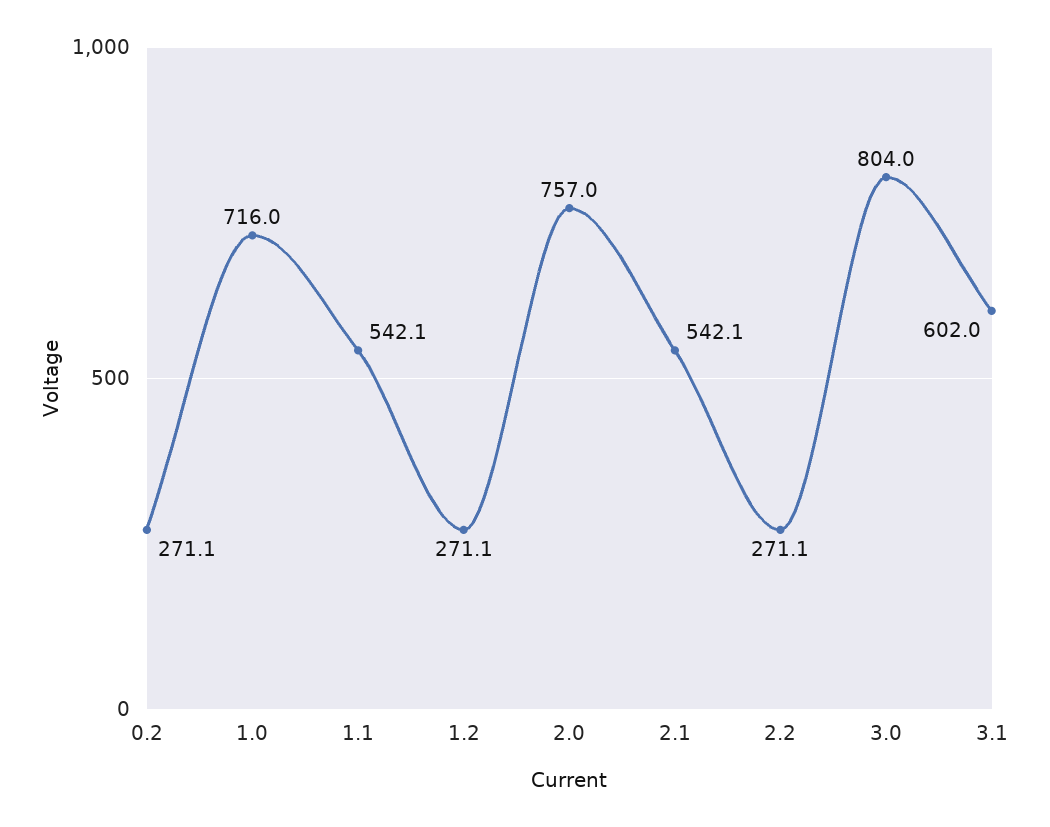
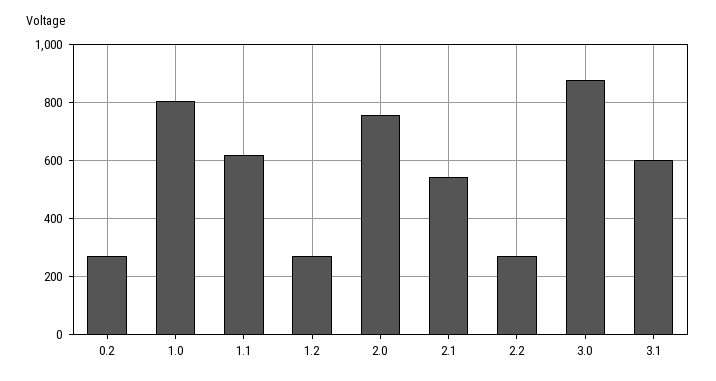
1.0: 716 -> 800
1.1: 542.1 -> 625
3.0: 804 -> 875

